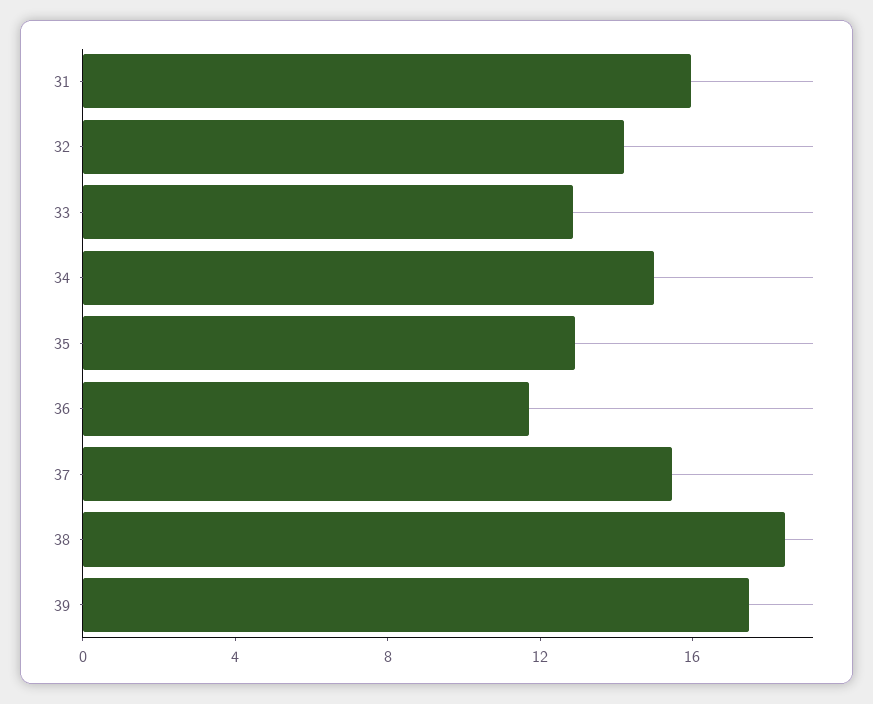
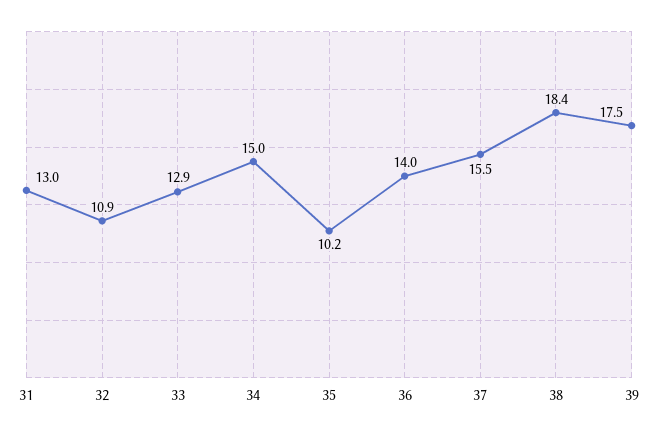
31: 16 -> 13
32: 14 -> 10.9
35: 13 -> 10.2
36: 12 -> 14

